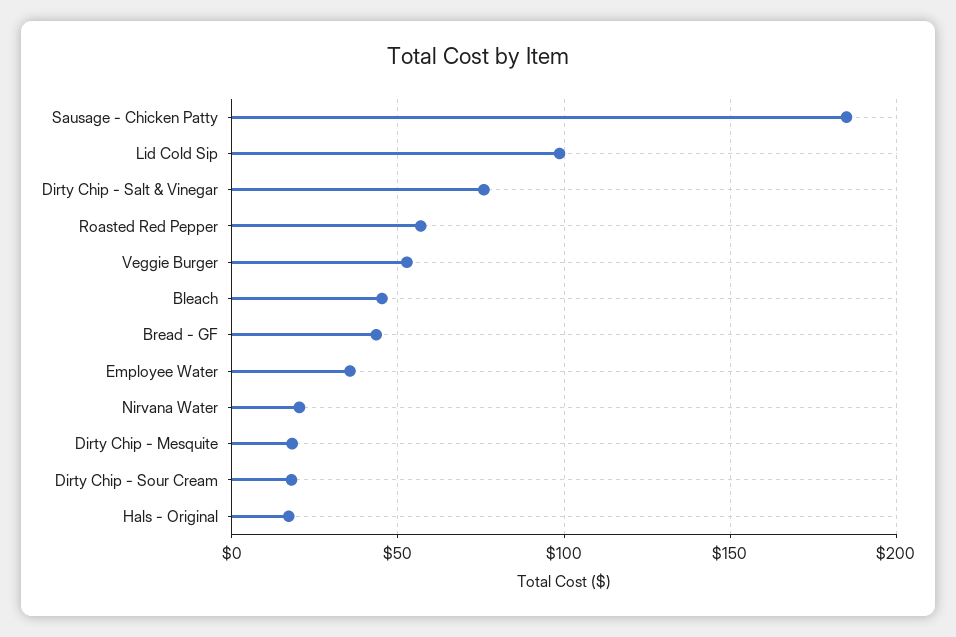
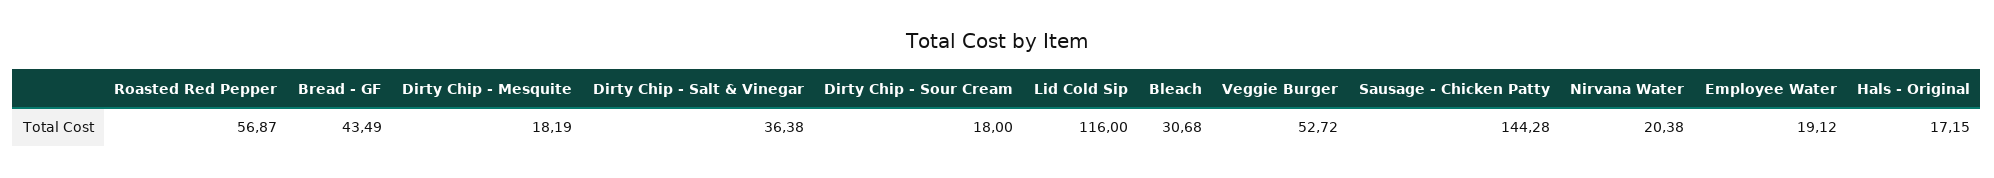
Sausage - Chicken Patty: 185 -> 144.28
Lid Cold Sip: 100 -> 116
Dirty Chip - Salt & Vinegar: 75 -> 36.38
Bleach: 45 -> 30.68
Employee Water: 35 -> 19.12

